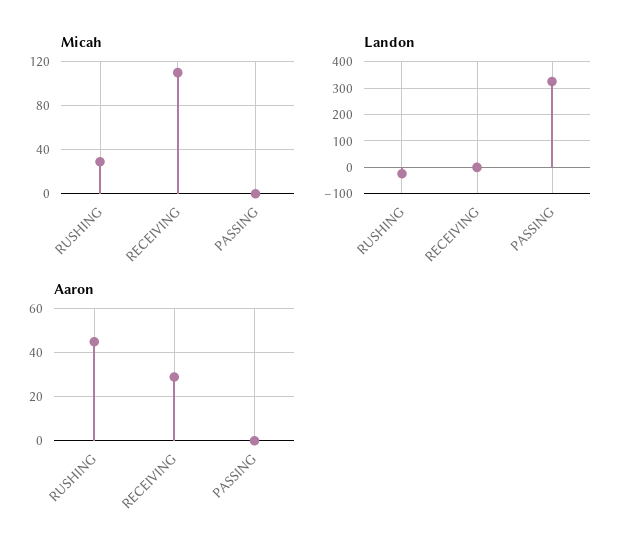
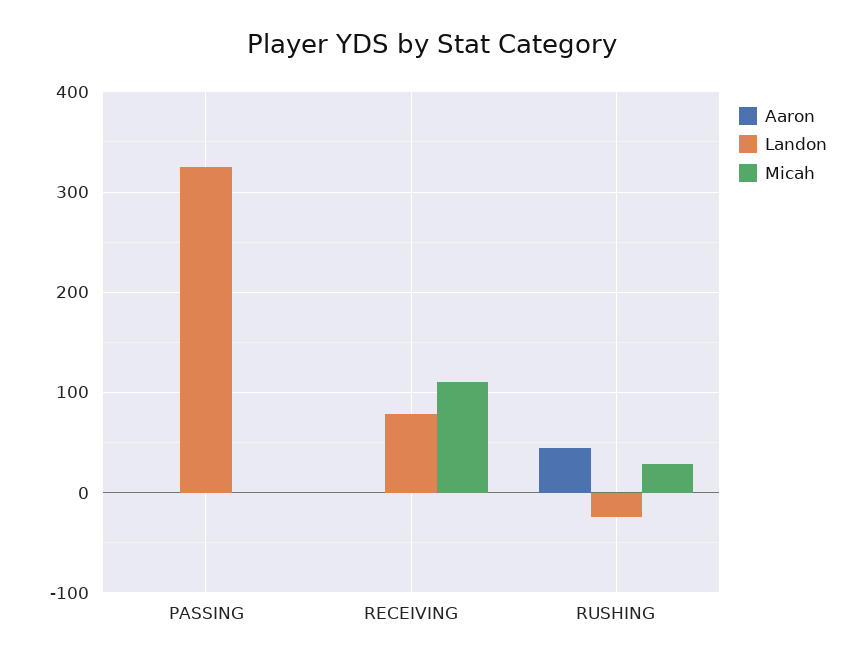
Landon, RECEIVING: 0 -> 80
Aaron, RECEIVING: 30 -> 0

